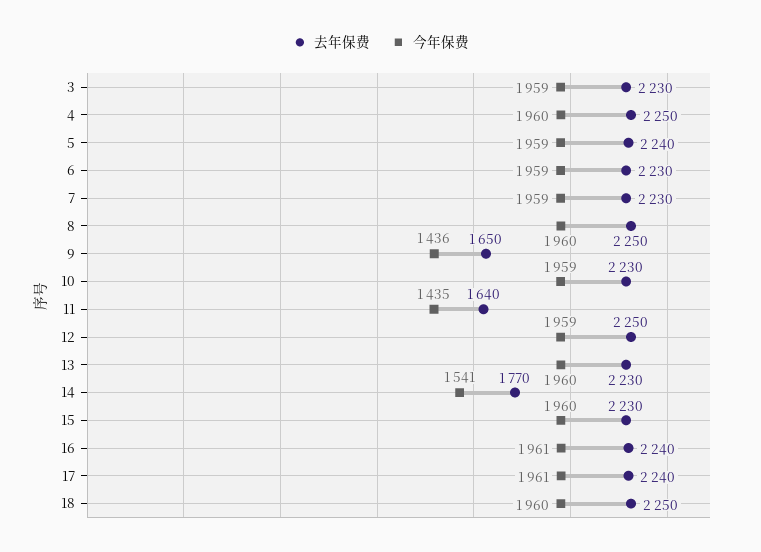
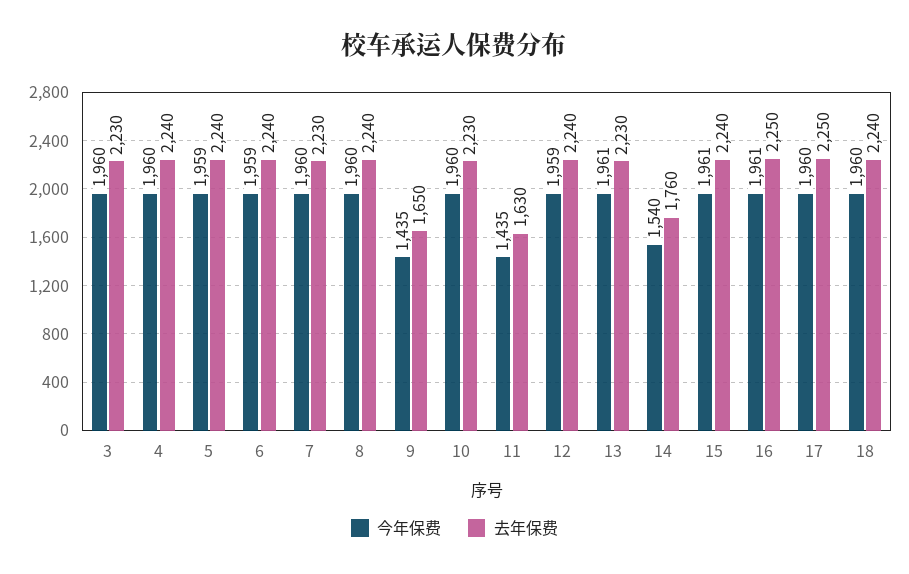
今年保费, 3: 1959 -> 1960
去年保费, 4: 2250 -> 2240
去年保费, 6: 2230 -> 2240
今年保费, 7: 1959 -> 1960
去年保费, 8: 2250 -> 2240
今年保费, 9: 1436 -> 1435
今年保费, 10: 1959 -> 1960
去年保费, 11: 1640 -> 1630
去年保费, 12: 2250 -> 2240
今年保费, 13: 1960 -> 1961
去年保费, 14: 1770 -> 1760
今年保费, 14: 1541 -> 1540
去年保费, 15: 2230 -> 2240
今年保费, 15: 1960 -> 1961
去年保费, 16: 2240 -> 2250
去年保费, 17: 2240 -> 2250
今年保费, 17: 1961 -> 1960
去年保费, 18: 2250 -> 2240

